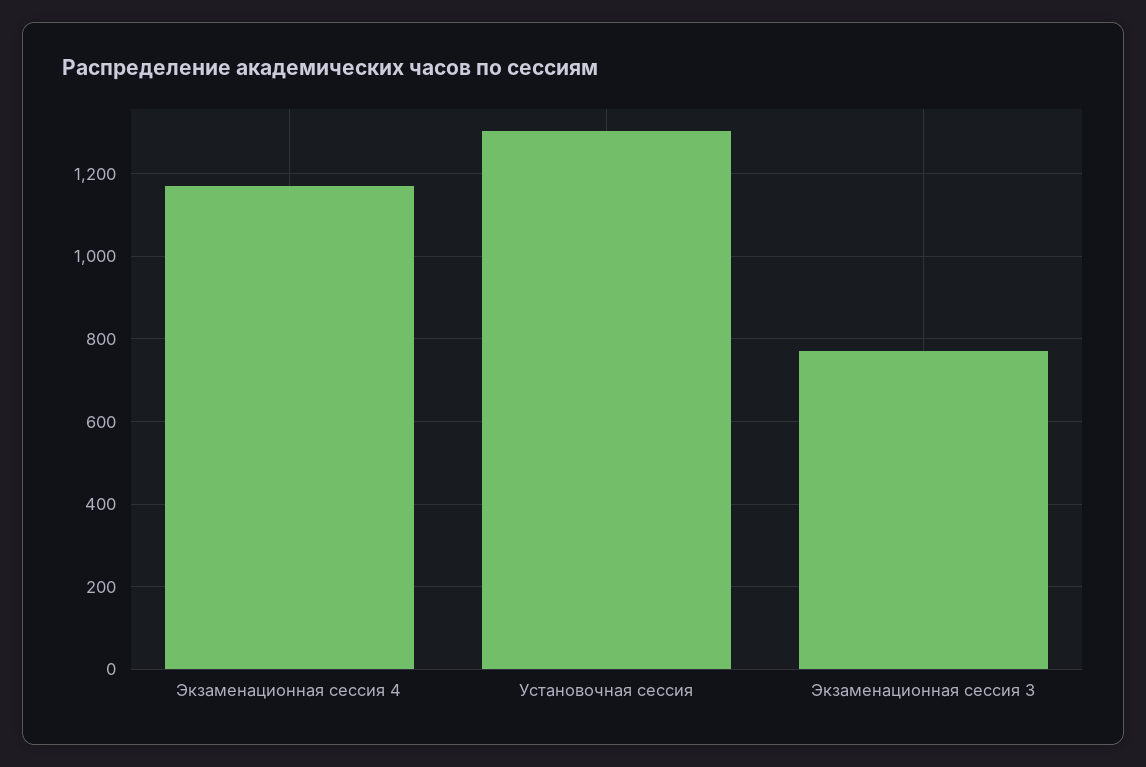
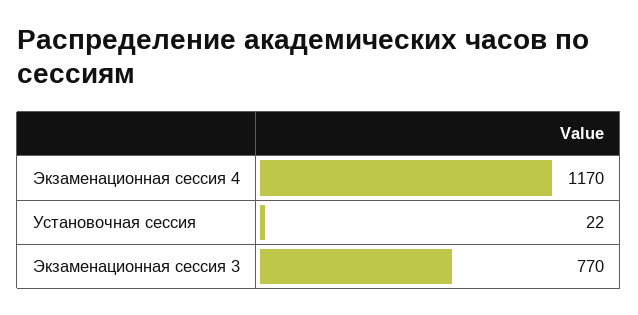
Установочная сессия: 1300 -> 22

